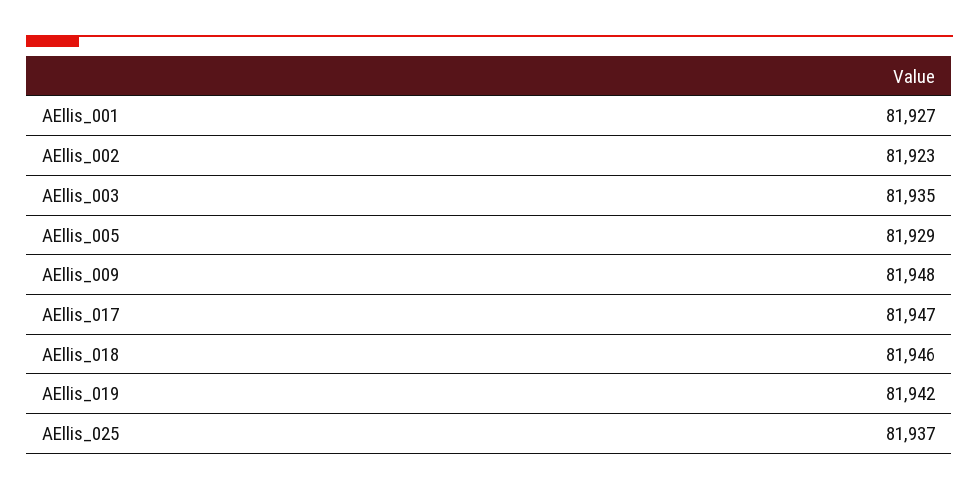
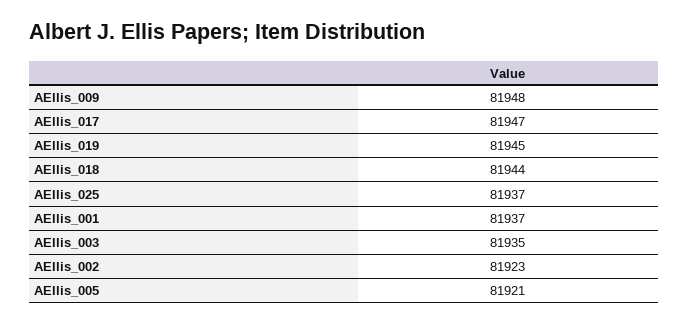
AEllis_001: 81927 -> 81937
AEllis_005: 81929 -> 81921
AEllis_018: 81946 -> 81944
AEllis_019: 81942 -> 81945

